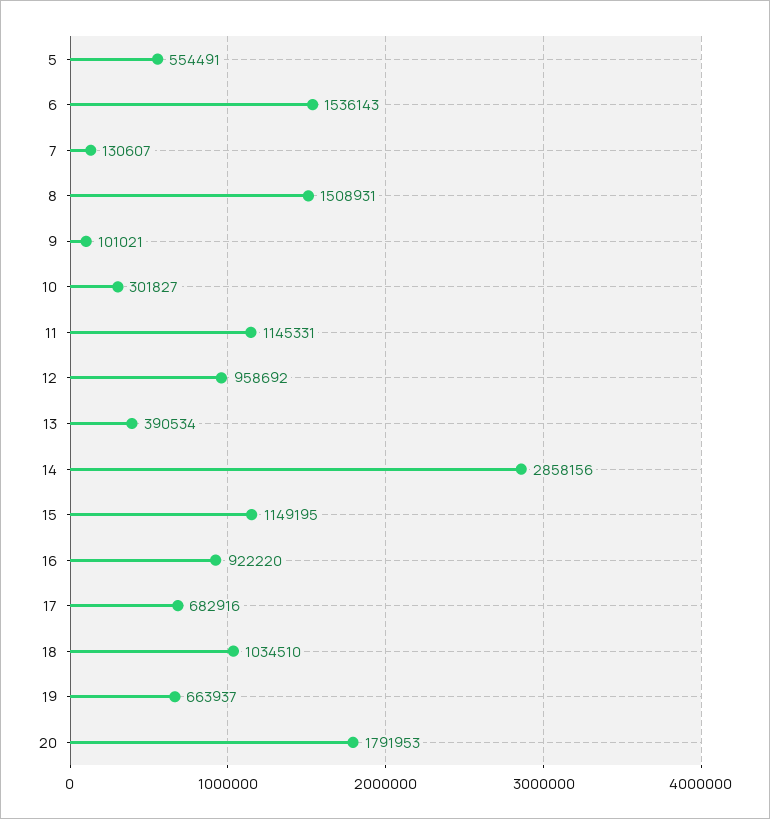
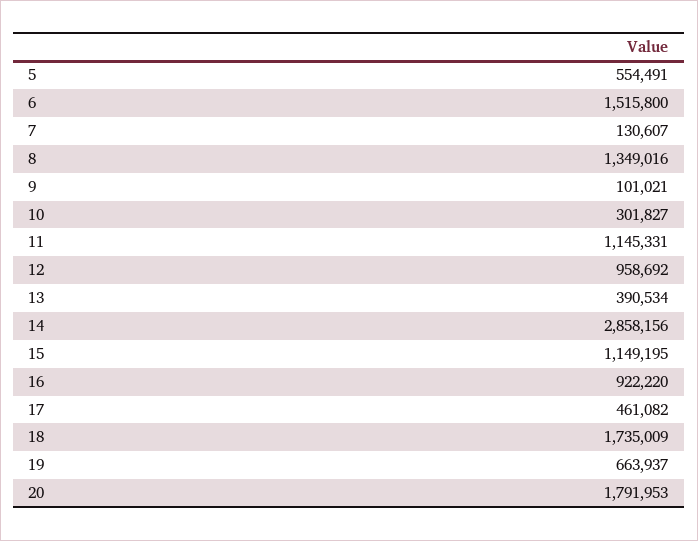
6: 1536143 -> 1515800
8: 1508931 -> 1349016
17: 682916 -> 461082
18: 1034510 -> 1735009

